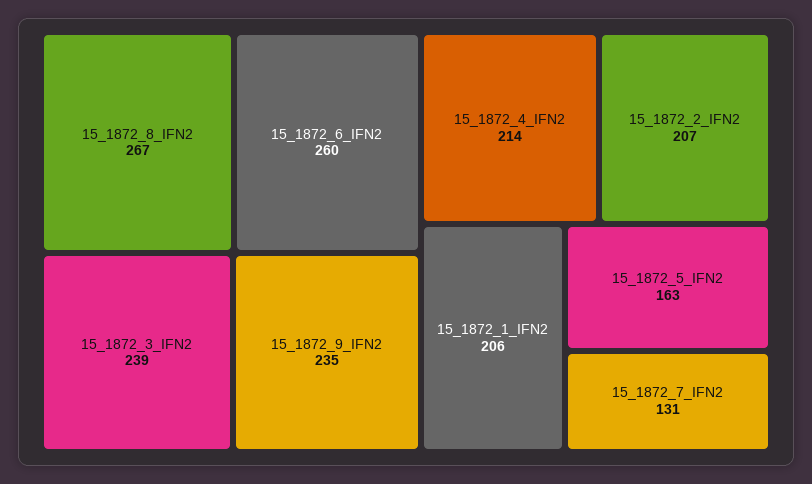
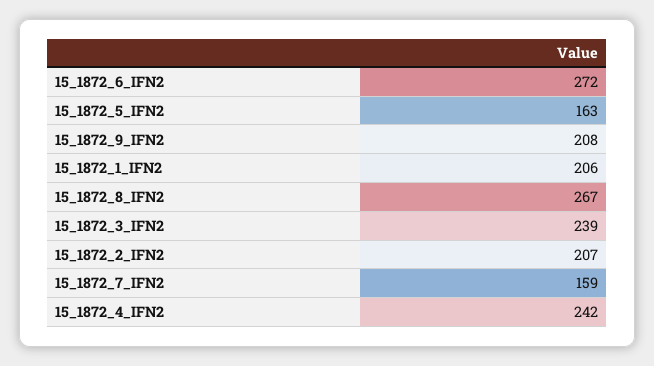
15_1872_6_IFN2: 260 -> 272
15_1872_9_IFN2: 235 -> 208
15_1872_4_IFN2: 214 -> 242
15_1872_7_IFN2: 131 -> 159

